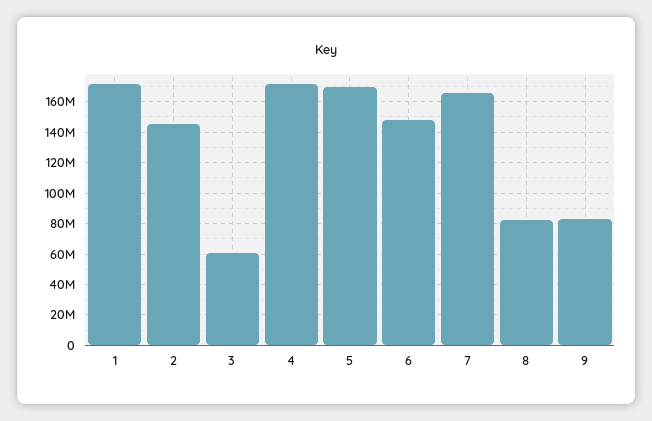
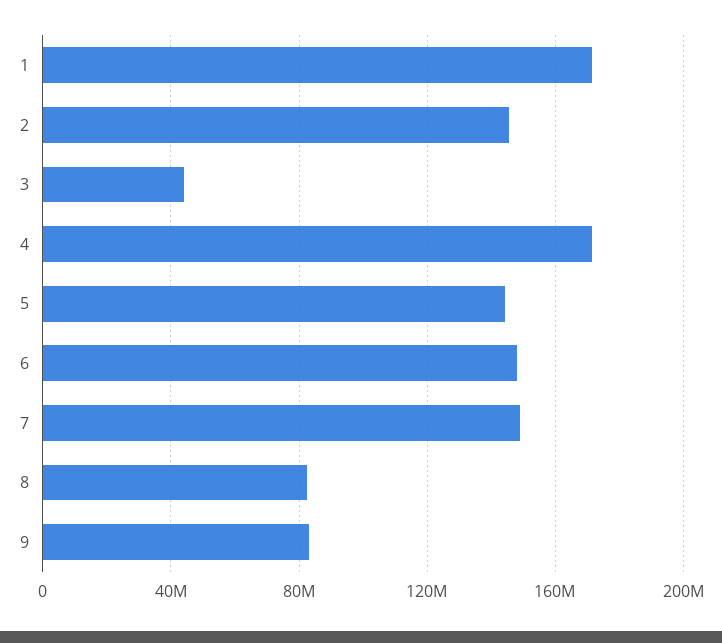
3: 60000000 -> 45000000
5: 170000000 -> 145000000
7: 165000000 -> 150000000

